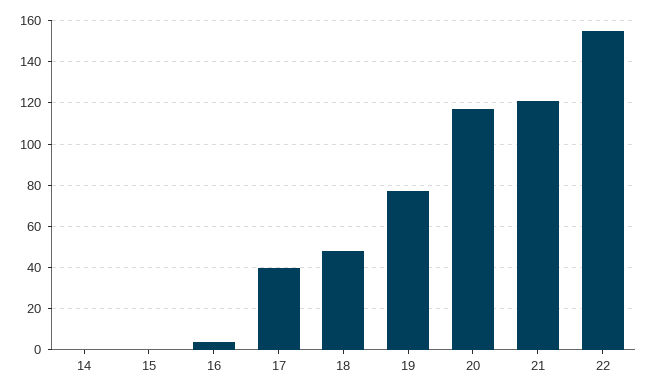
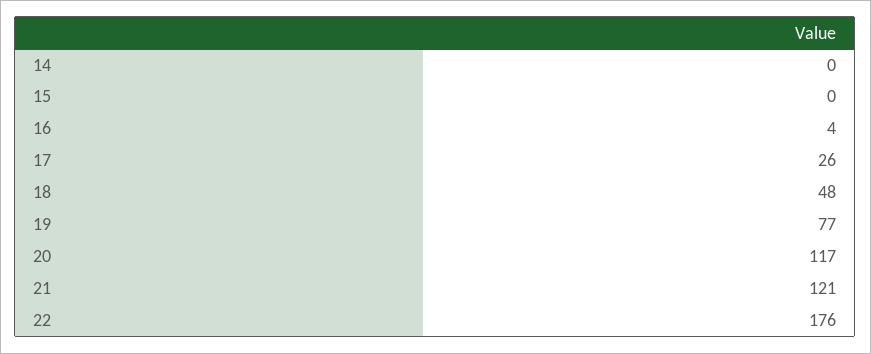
17: 40 -> 26
22: 155 -> 176

